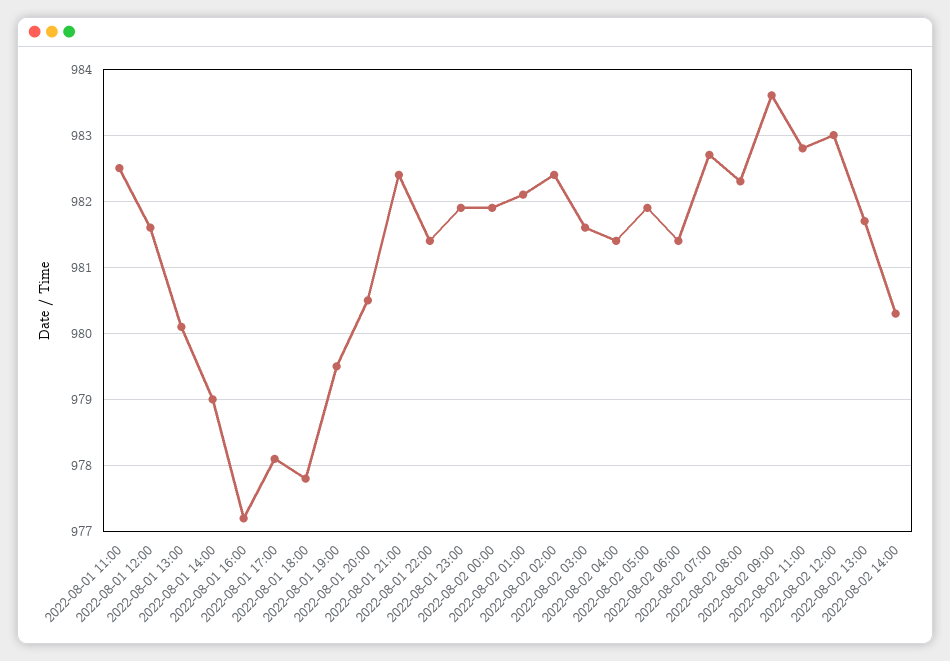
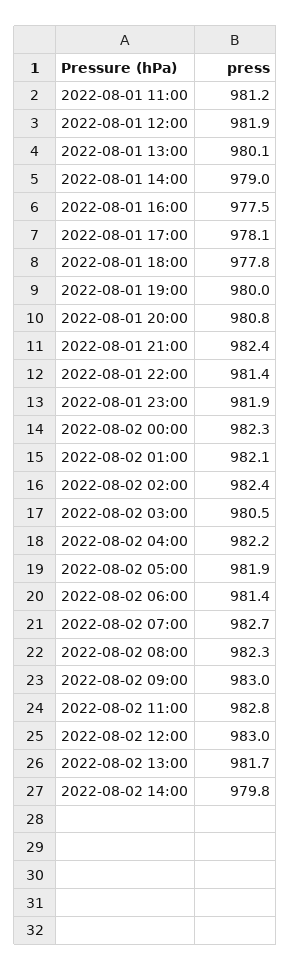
2022-08-01 11:00: 982.5 -> 981.2
2022-08-01 12:00: 981.6 -> 981.9
2022-08-01 16:00: 977.2 -> 977.5
2022-08-01 19:00: 979.5 -> 980
2022-08-01 20:00: 980.5 -> 980.8
2022-08-02 00:00: 981.9 -> 982.3
2022-08-02 03:00: 981.6 -> 980.5
2022-08-02 04:00: 981.4 -> 982.2
2022-08-02 09:00: 983.6 -> 983
2022-08-02 14:00: 980.3 -> 979.8

